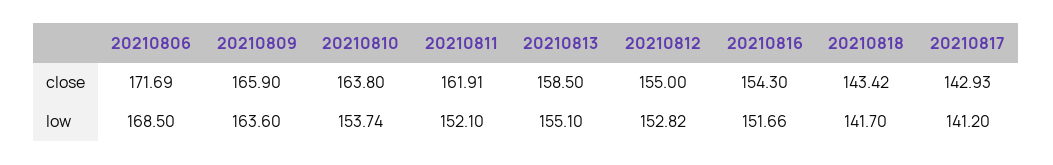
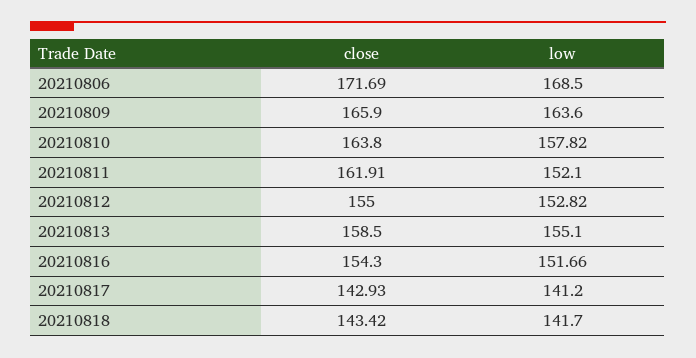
20210810, low: 153.74 -> 157.82

